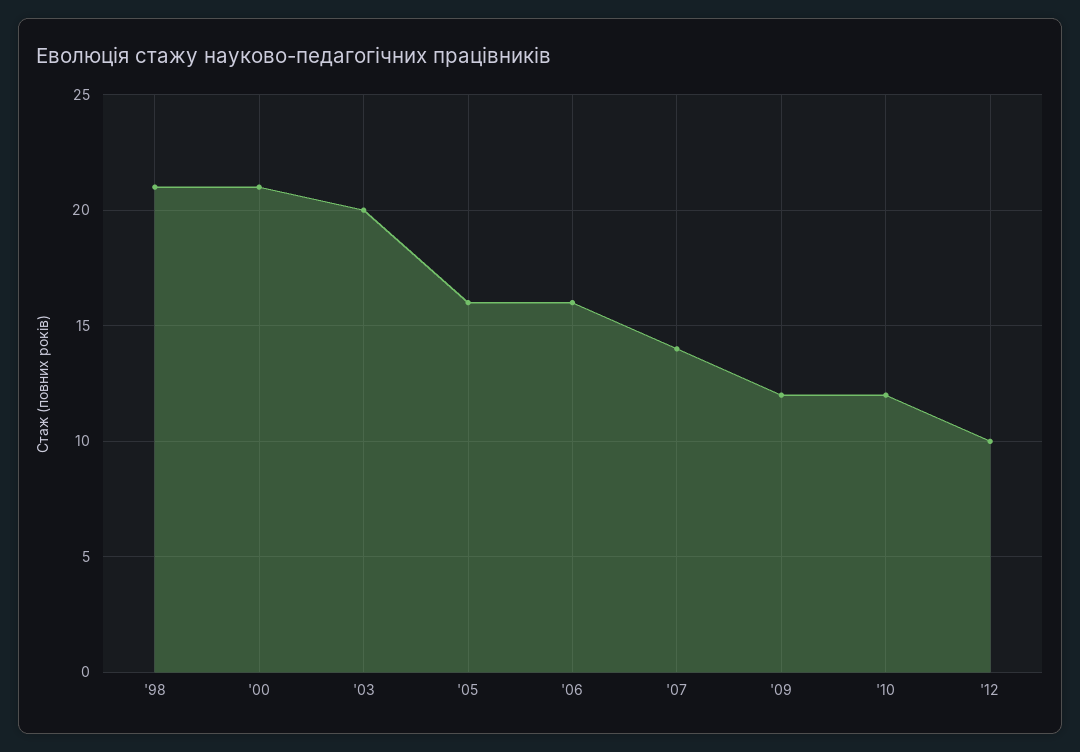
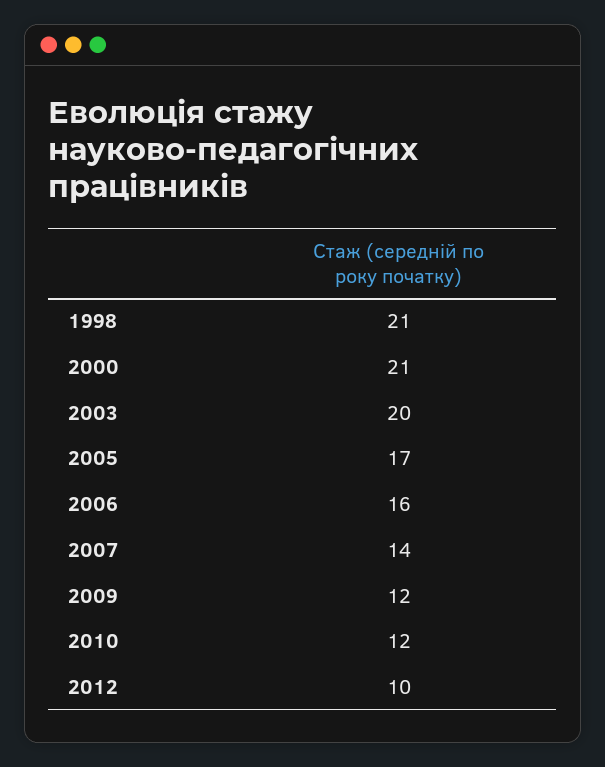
'05: 16 -> 17

